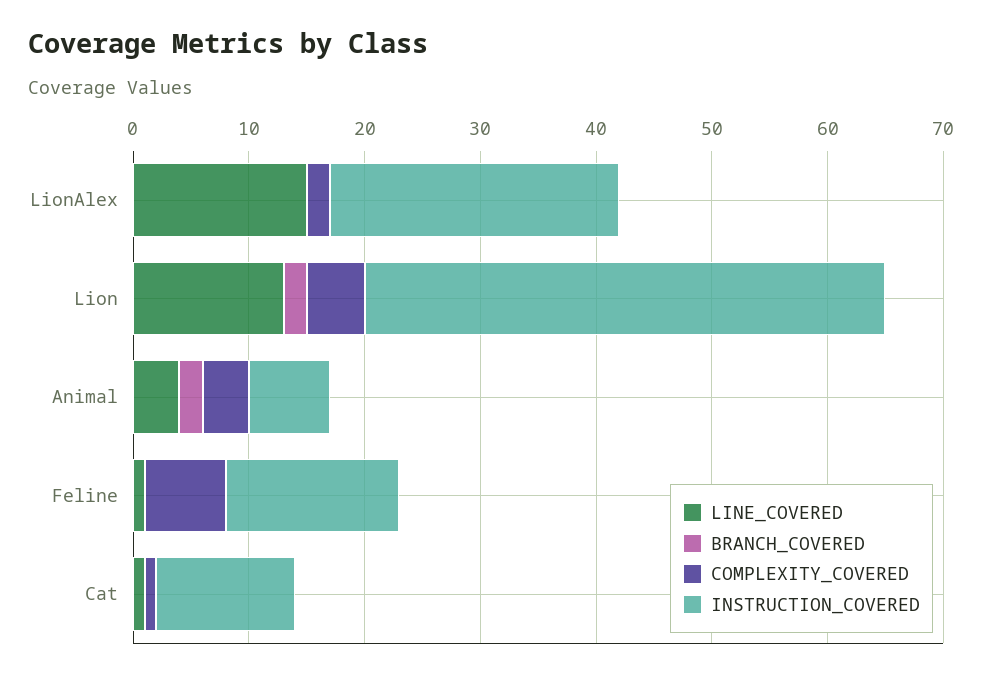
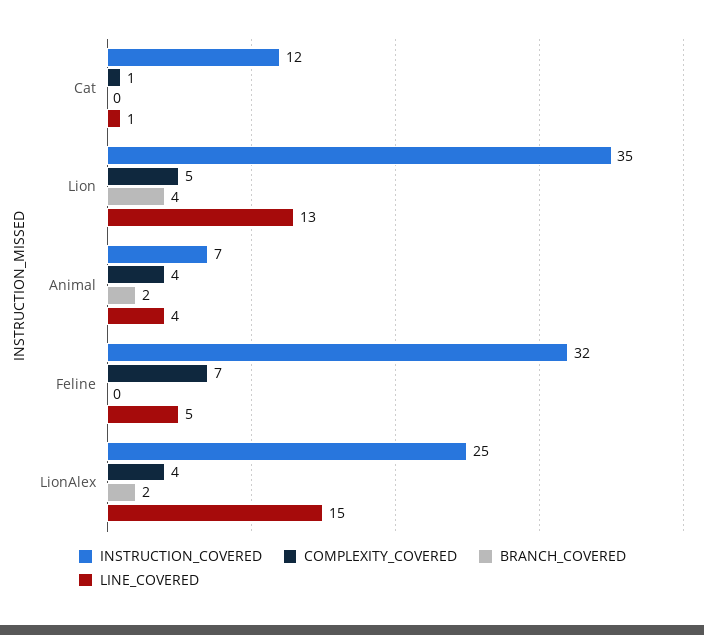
BRANCH_COVERED, LionAlex: 0 -> 2
COMPLEXITY_COVERED, LionAlex: 2 -> 4
BRANCH_COVERED, Lion: 2 -> 4
INSTRUCTION_COVERED, Lion: 45 -> 35
LINE_COVERED, Feline: 1 -> 5
INSTRUCTION_COVERED, Feline: 15 -> 32

